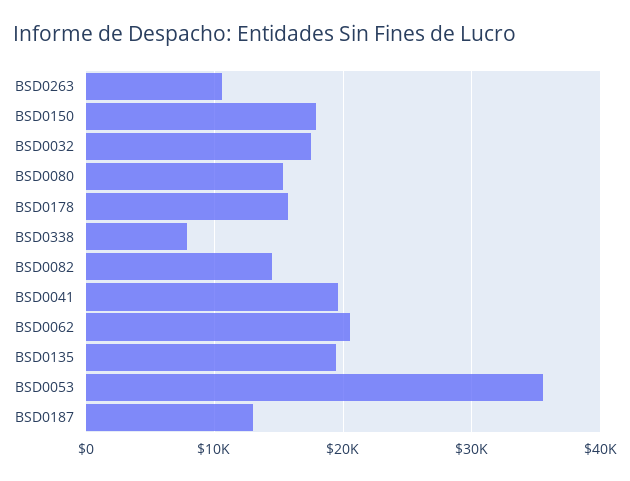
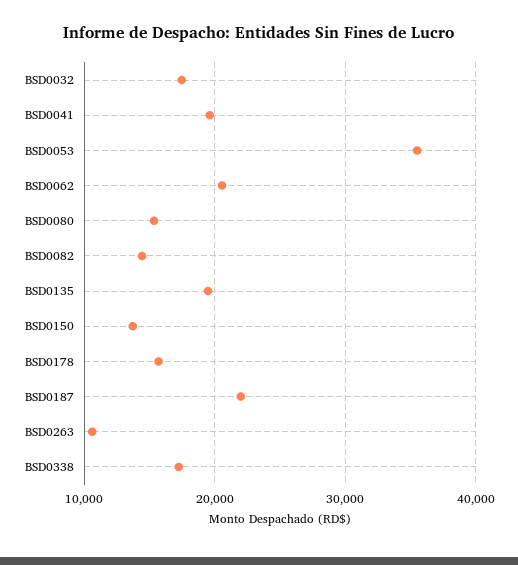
BSD0150: 18000 -> 14000
BSD0338: 8000 -> 17000
BSD0187: 13000 -> 22000

